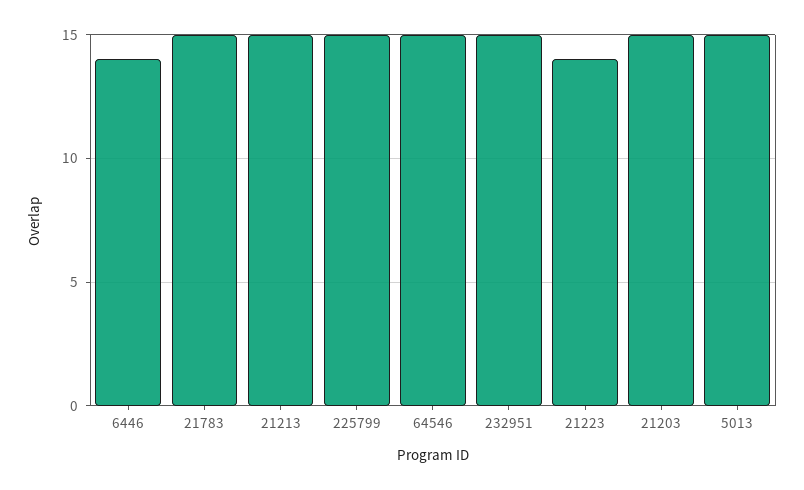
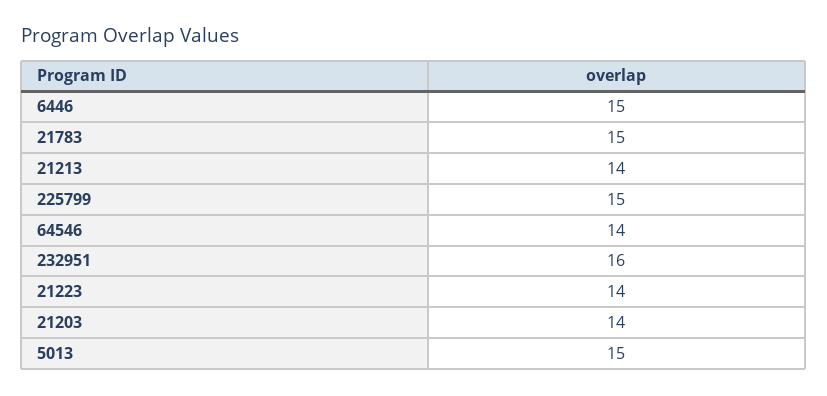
6446: 14 -> 15
21213: 15 -> 14
64546: 15 -> 14
232951: 15 -> 16
21203: 15 -> 14

